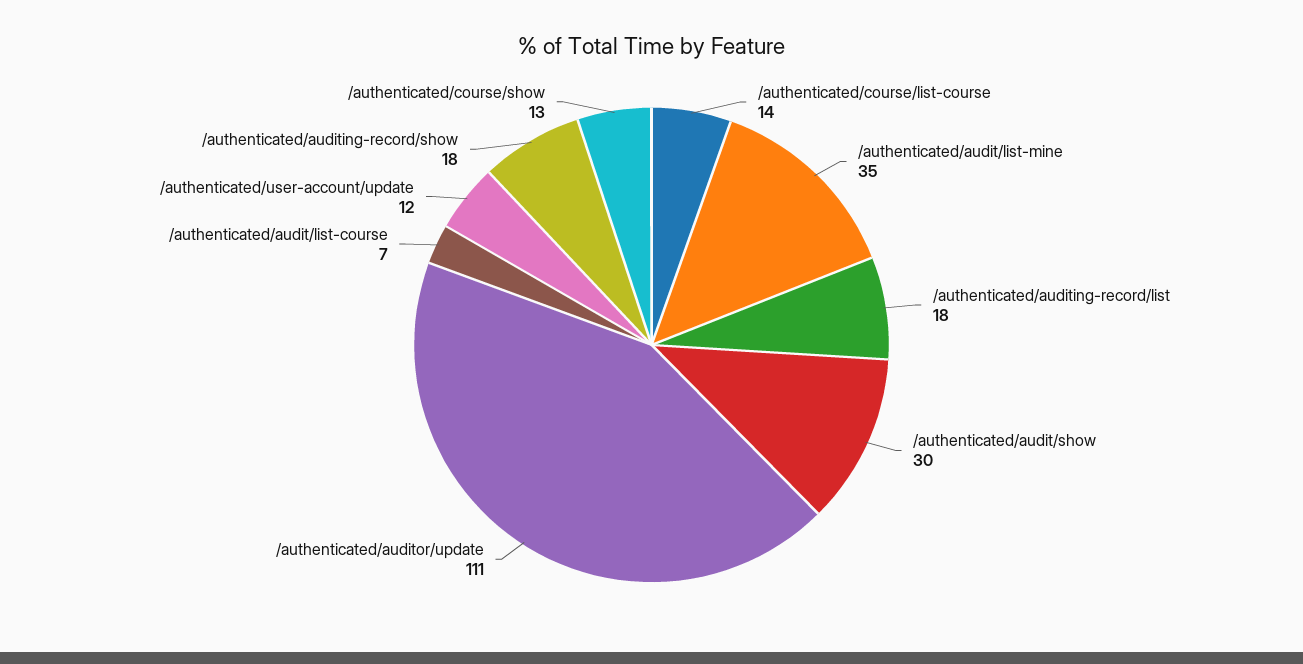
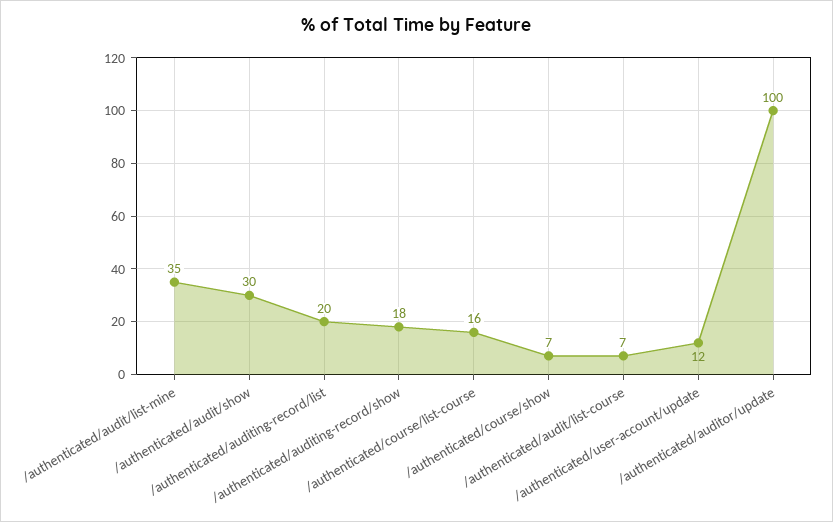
/authenticated/course/list-course: 14 -> 16
/authenticated/auditing-record/list: 18 -> 20
/authenticated/auditor/update: 111 -> 100
/authenticated/course/show: 13 -> 7

